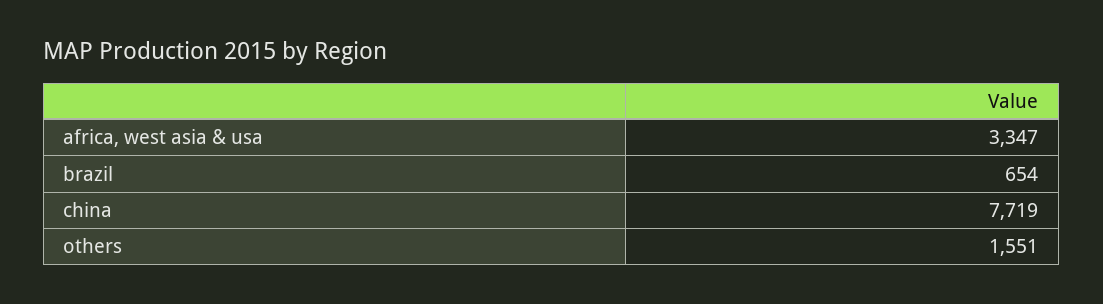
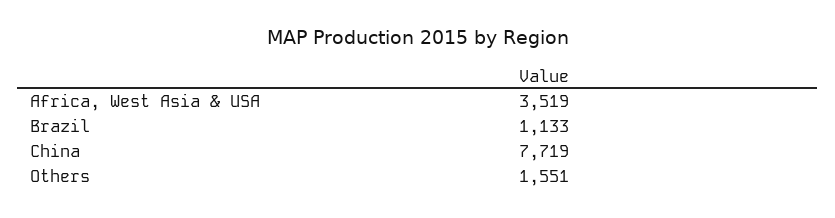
africa, west asia & usa: 3347 -> 3519
brazil: 654 -> 1133

